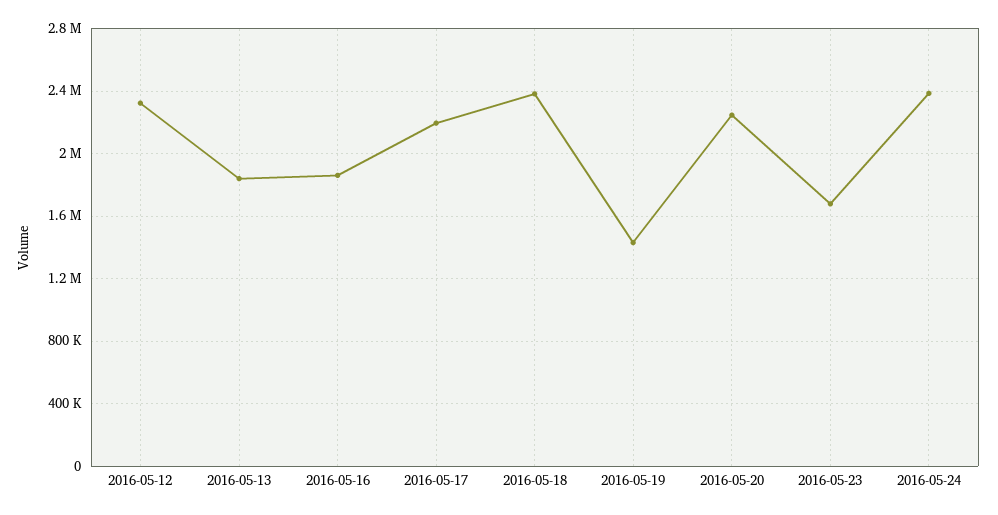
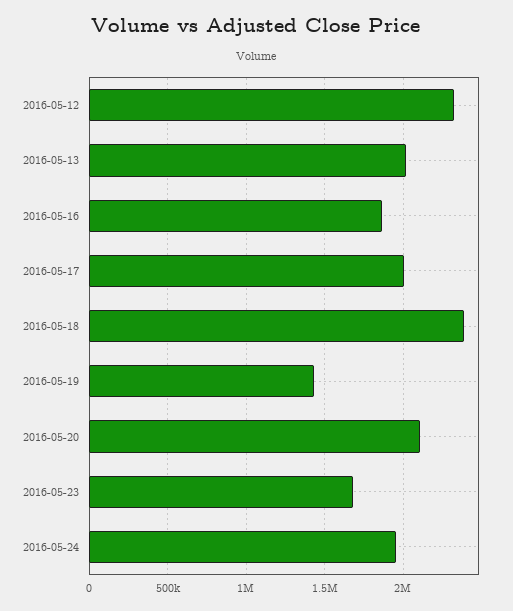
2016-05-13: 1850000 -> 2000000
2016-05-17: 2200000 -> 2000000
2016-05-20: 2250000 -> 2100000
2016-05-24: 2400000 -> 1950000

